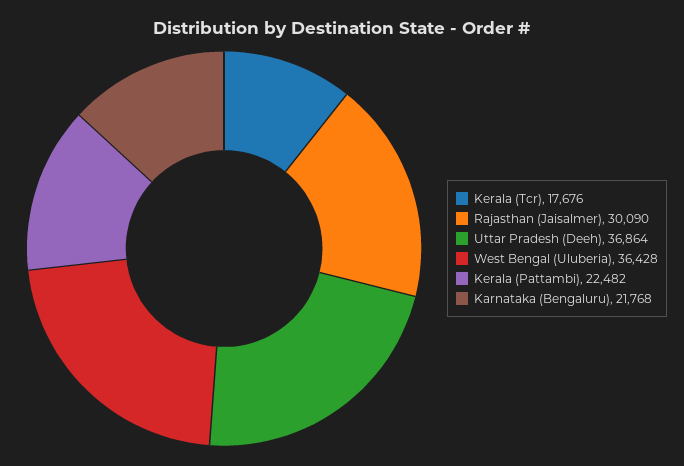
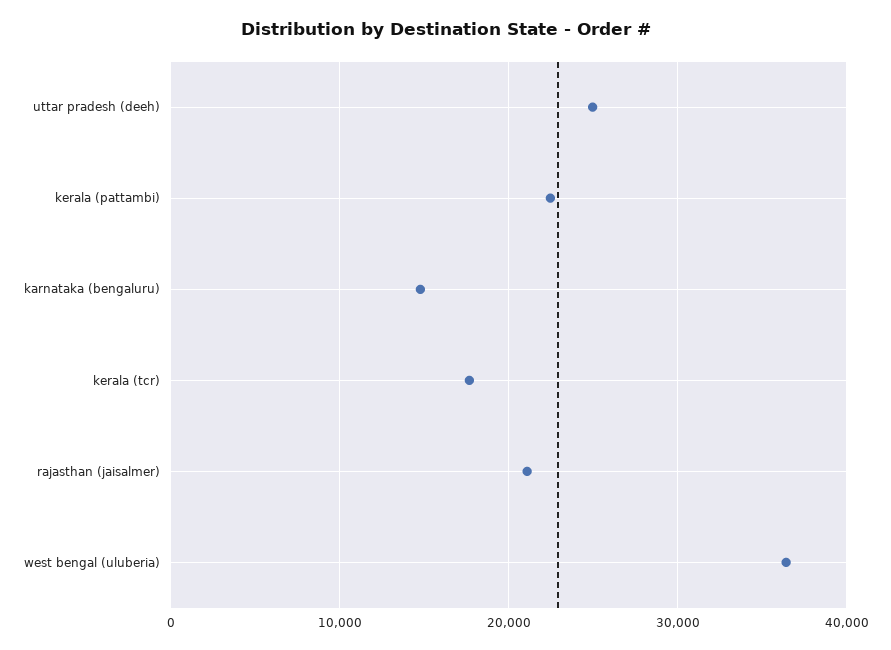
Rajasthan (Jaisalmer): 30090 -> 21000
Uttar Pradesh (Deeh): 36864 -> 25000
Karnataka (Bengaluru): 21768 -> 15000

